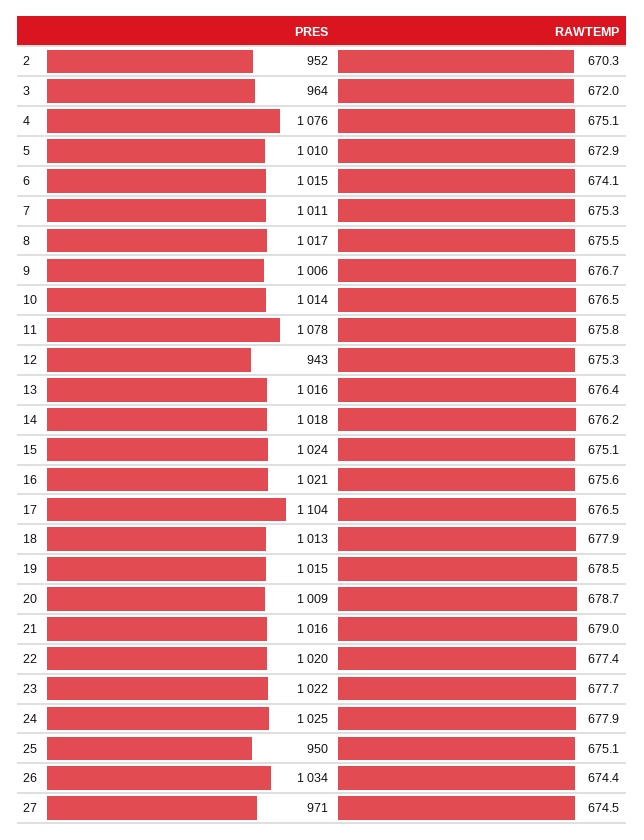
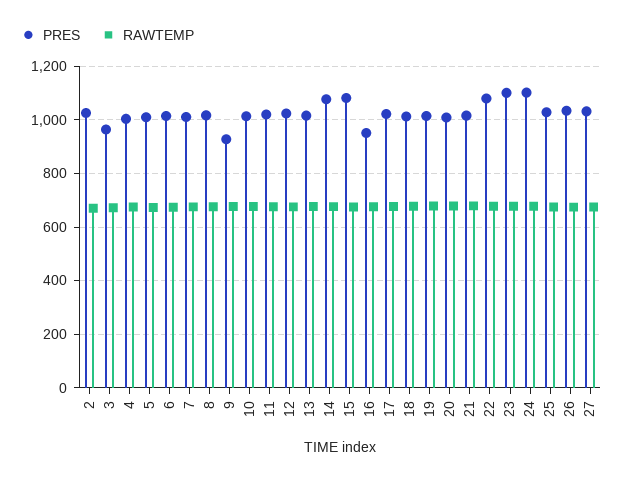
PRES, 2: 952 -> 1025
PRES, 4: 1076 -> 1000
PRES, 9: 1006 -> 925
PRES, 11: 1078 -> 1025
PRES, 12: 943 -> 1025
PRES, 14: 1018 -> 1075
PRES, 15: 1024 -> 1075
PRES, 16: 1021 -> 950
PRES, 17: 1104 -> 1025
PRES, 22: 1020 -> 1075
PRES, 23: 1022 -> 1100
PRES, 24: 1025 -> 1100
PRES, 25: 950 -> 1025
PRES, 27: 971 -> 1025

